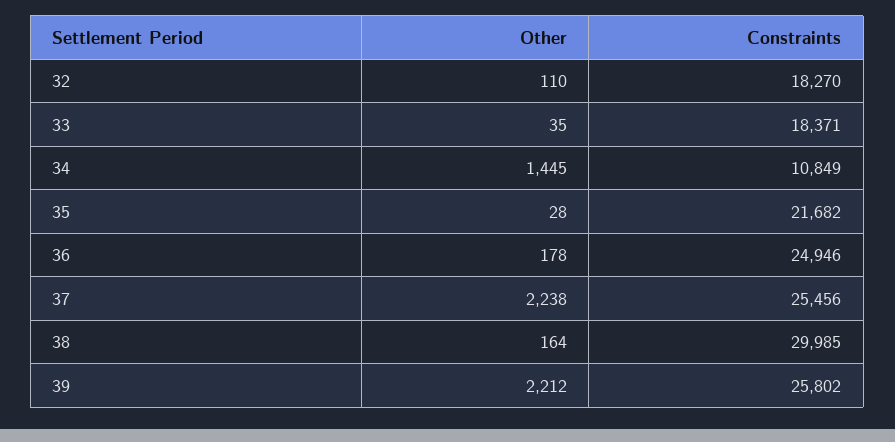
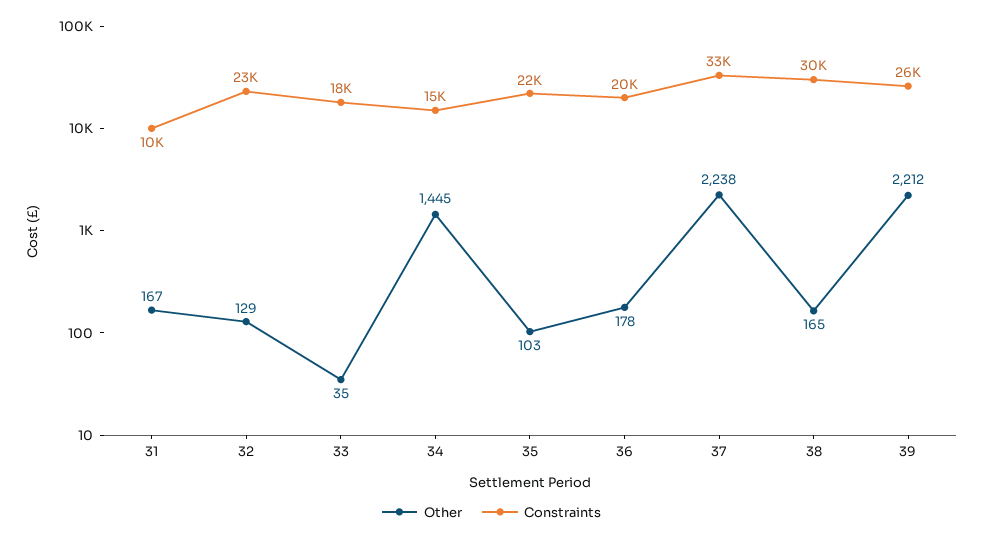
Other, 32: 110 -> 129
Constraints, 32: 18270 -> 23000
Constraints, 34: 10849 -> 15000
Other, 35: 28 -> 103
Constraints, 36: 24946 -> 20000
Constraints, 37: 25456 -> 33000
Other, 38: 164 -> 165
Other, 31: none -> 167
Constraints, 31: none -> 10000

